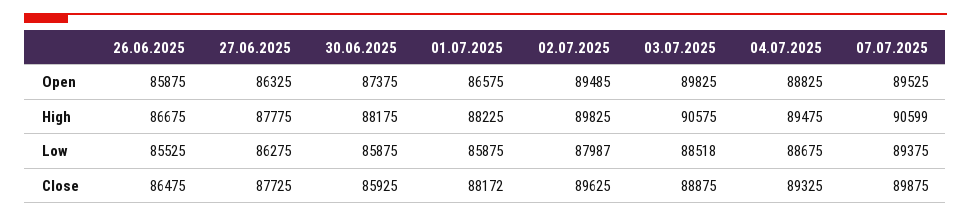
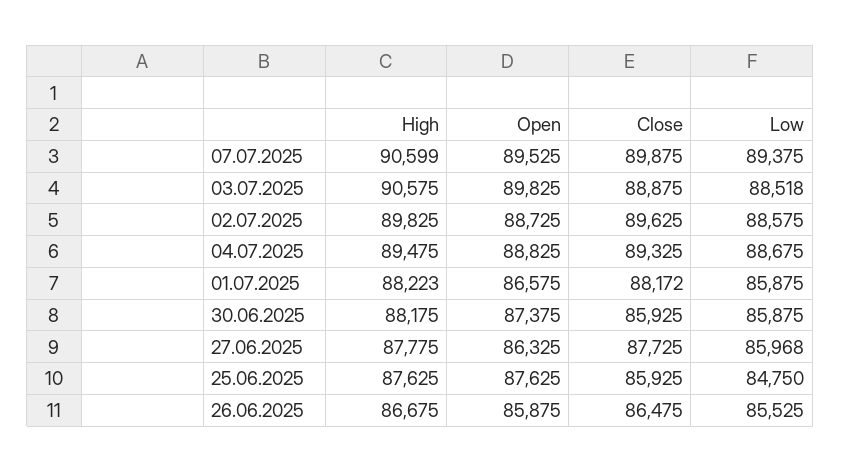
02.07.2025, Open: 89485 -> 88725
01.07.2025, High: 88225 -> 88223
27.06.2025, Low: 86275 -> 85968
02.07.2025, Low: 87987 -> 88575
25.06.2025, High: none -> 87625
25.06.2025, Open: none -> 87625
25.06.2025, Close: none -> 85925
25.06.2025, Low: none -> 84750

